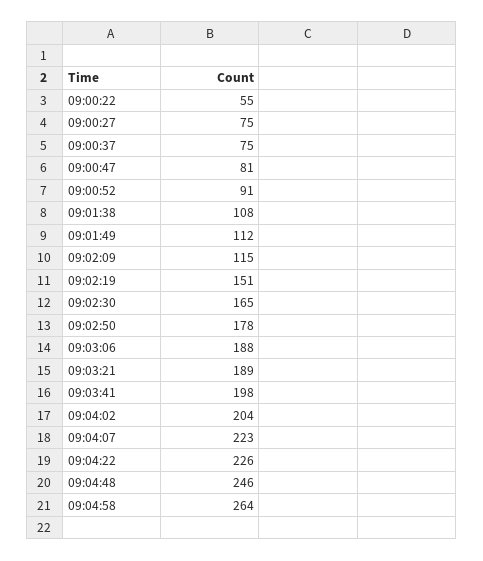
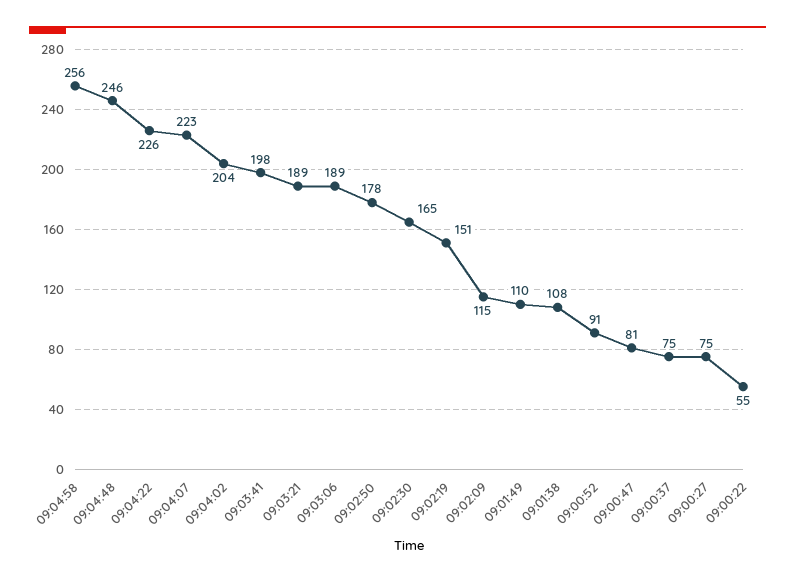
09:01:49: 112 -> 110
09:03:06: 188 -> 189
09:04:58: 264 -> 256

